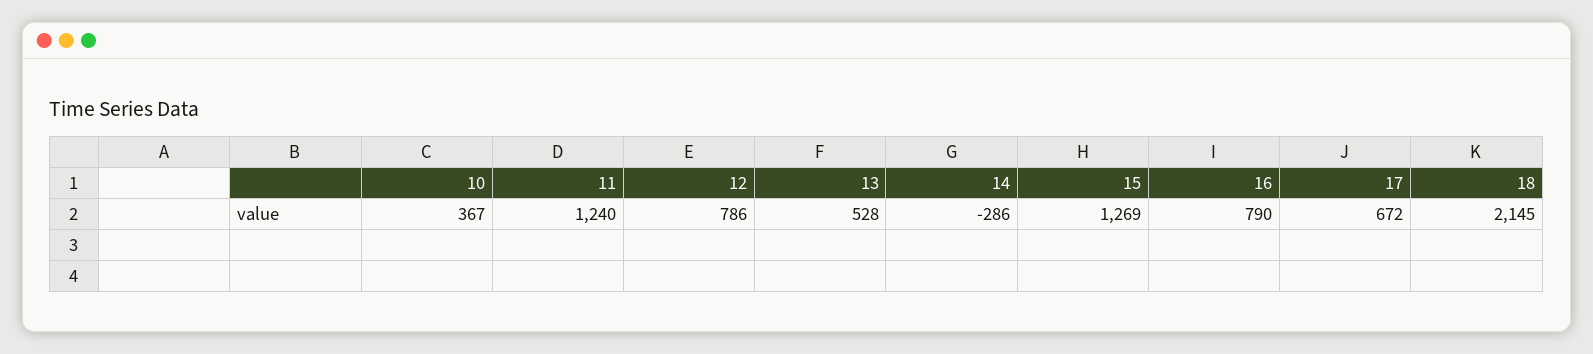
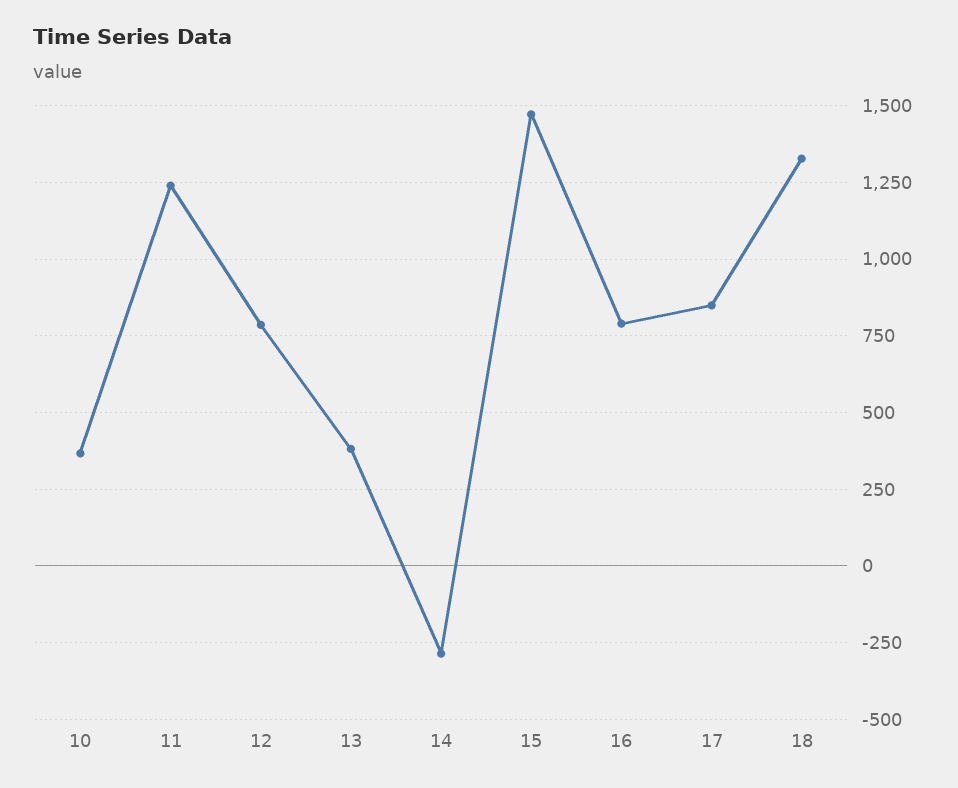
13: 528 -> 375
15: 1269 -> 1475
17: 672 -> 850
18: 2145 -> 1325

